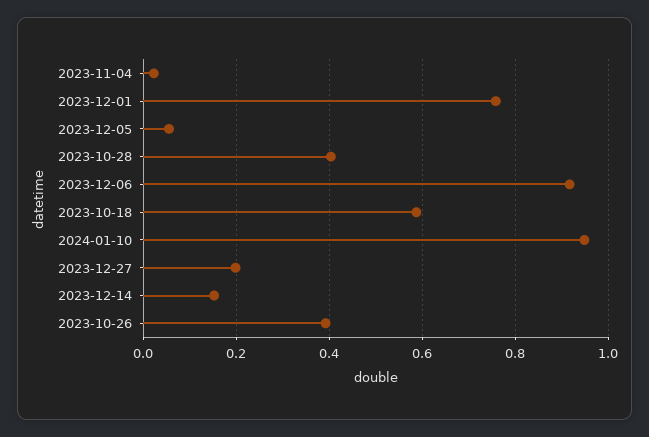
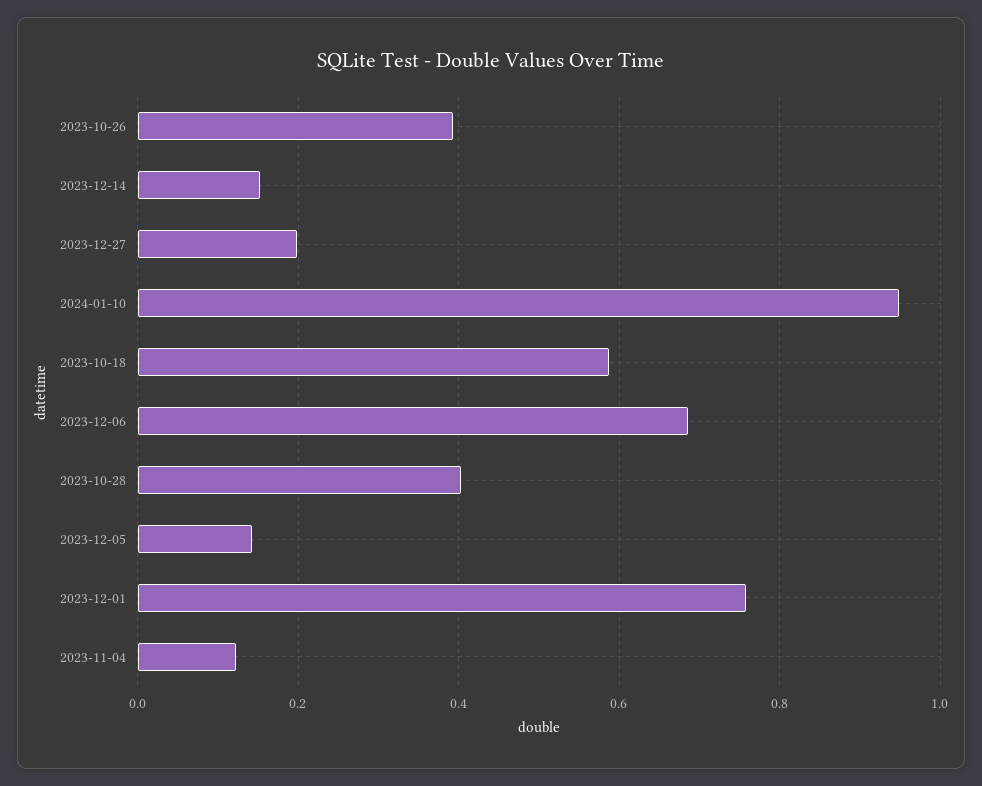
2023-11-04: 0.02 -> 0.12
2023-12-05: 0.06 -> 0.14
2023-12-06: 0.92 -> 0.68

